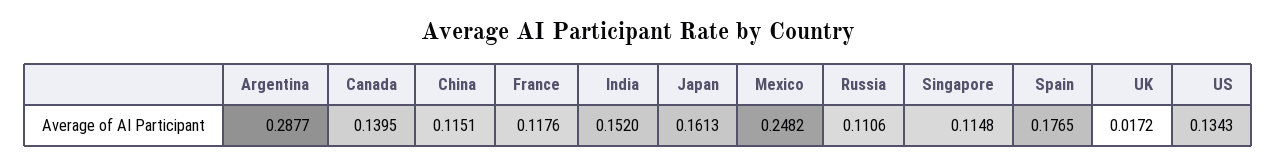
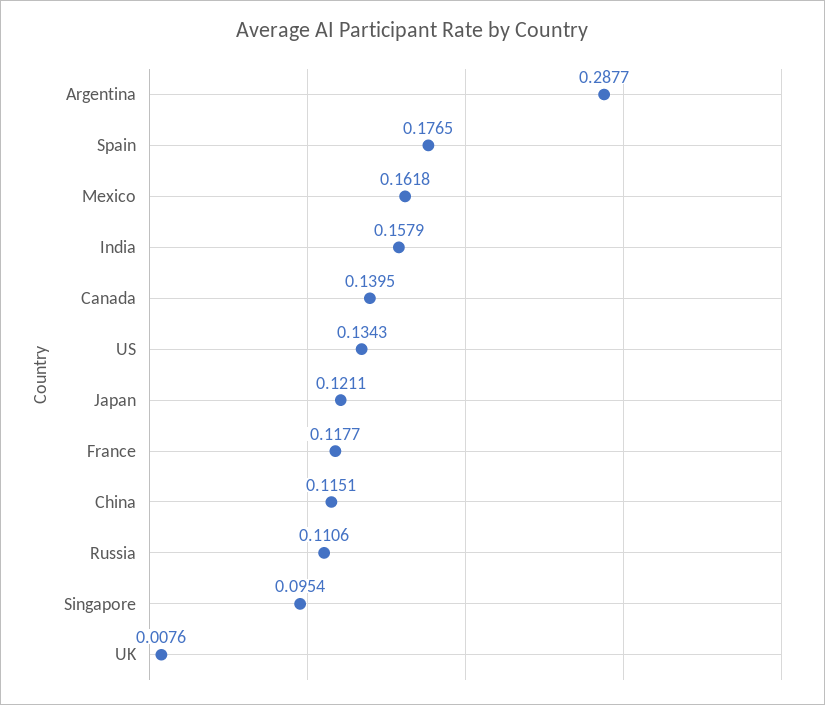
France: 0.1176 -> 0.1177
India: 0.152 -> 0.1579
Japan: 0.1613 -> 0.1211
Mexico: 0.2482 -> 0.1618
Singapore: 0.1148 -> 0.0954
UK: 0.0172 -> 0.0076

